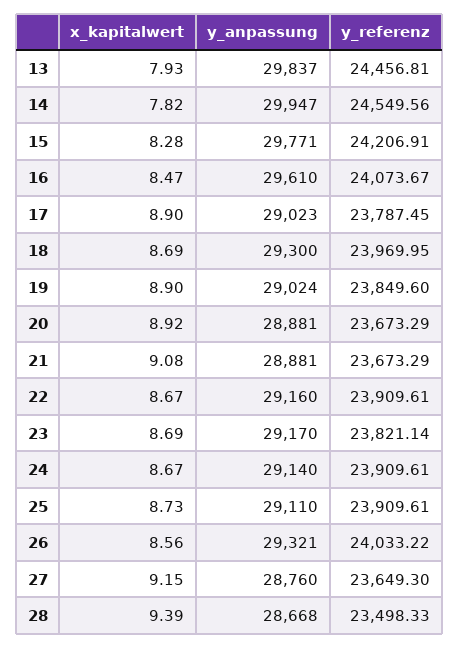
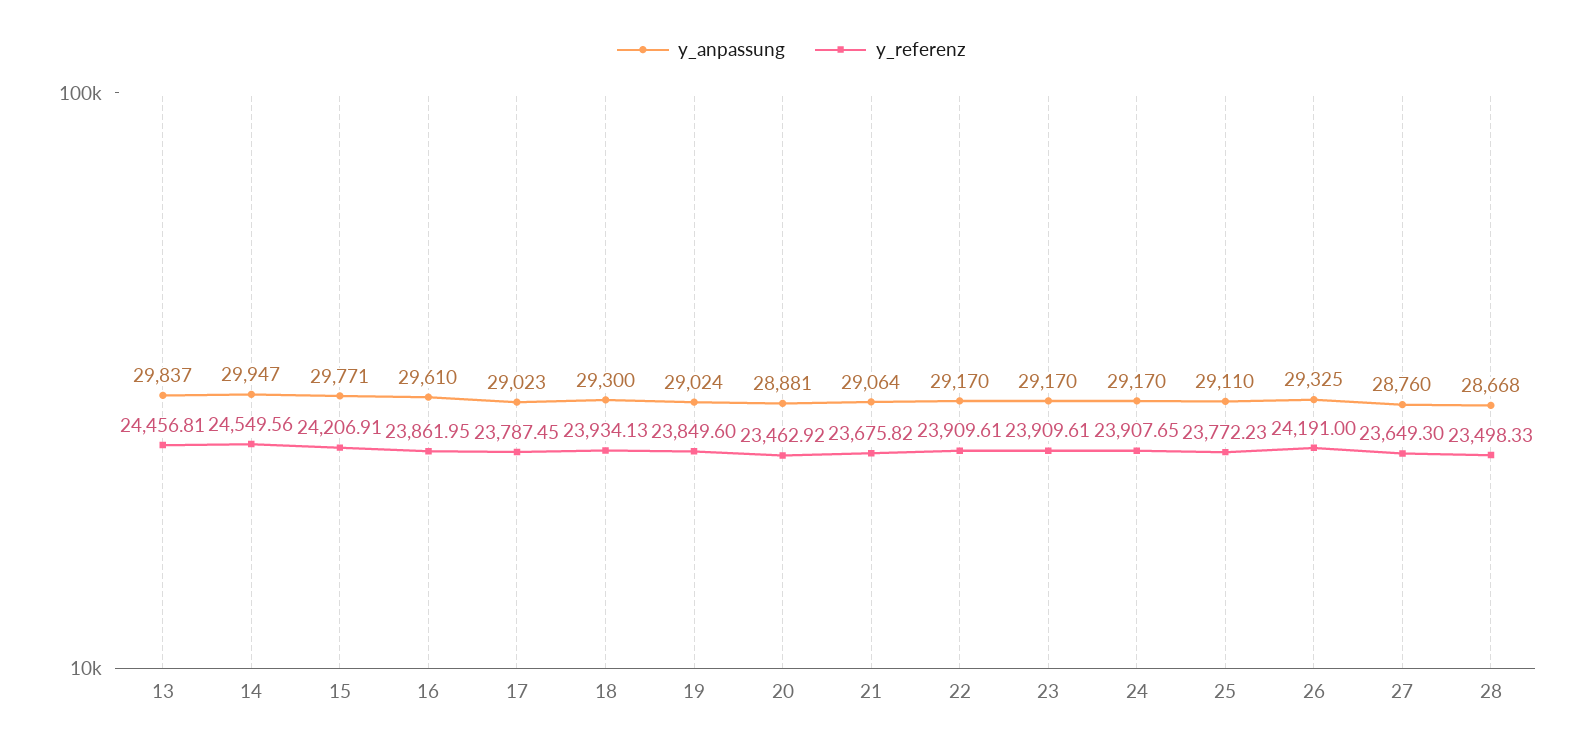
x_kapitalwert, 13: 7.93 -> none
x_kapitalwert, 14: 7.82 -> none
x_kapitalwert, 15: 8.28 -> none
x_kapitalwert, 16: 8.47 -> none
y_referenz, 16: 24073.67 -> 23861.95
x_kapitalwert, 17: 8.9 -> none
x_kapitalwert, 18: 8.69 -> none
y_referenz, 18: 23969.95 -> 23934.13
x_kapitalwert, 19: 8.9 -> none
x_kapitalwert, 20: 8.92 -> none
y_referenz, 20: 23673.29 -> 23462.92
x_kapitalwert, 21: 9.08 -> none
y_anpassung, 21: 28881 -> 29064
y_referenz, 21: 23673.29 -> 23675.82
x_kapitalwert, 22: 8.67 -> none
y_anpassung, 22: 29160 -> 29170
x_kapitalwert, 23: 8.69 -> none
y_referenz, 23: 23821.14 -> 23909.61
x_kapitalwert, 24: 8.67 -> none
y_anpassung, 24: 29140 -> 29170
y_referenz, 24: 23909.61 -> 23907.65
x_kapitalwert, 25: 8.73 -> none
y_referenz, 25: 23909.61 -> 23772.23
x_kapitalwert, 26: 8.56 -> none
y_anpassung, 26: 29321 -> 29325
y_referenz, 26: 24033.22 -> 24191
x_kapitalwert, 27: 9.15 -> none
x_kapitalwert, 28: 9.39 -> none

